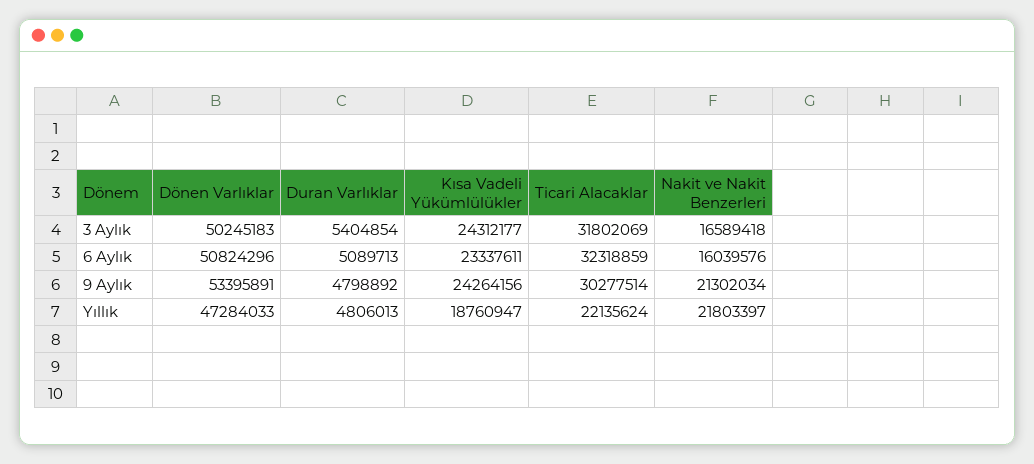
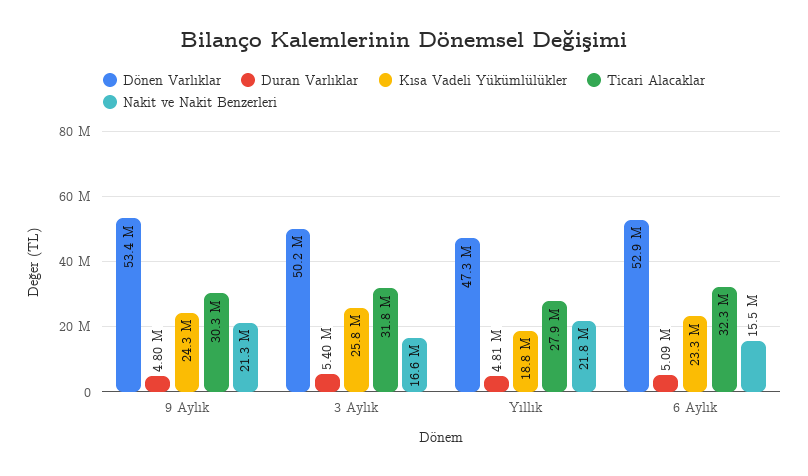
Kısa Vadeli Yükümlülükler, 3 Aylık: 24312177 -> 25800000
Dönen Varlıklar, 6 Aylık: 50824296 -> 52900000
Nakit ve Nakit Benzerleri, 6 Aylık: 16039576 -> 15500000
Ticari Alacaklar, Yıllık: 22135624 -> 27900000

